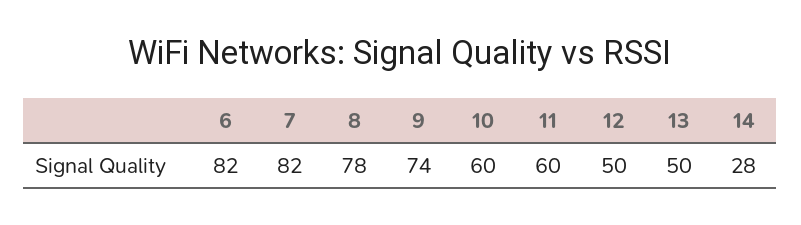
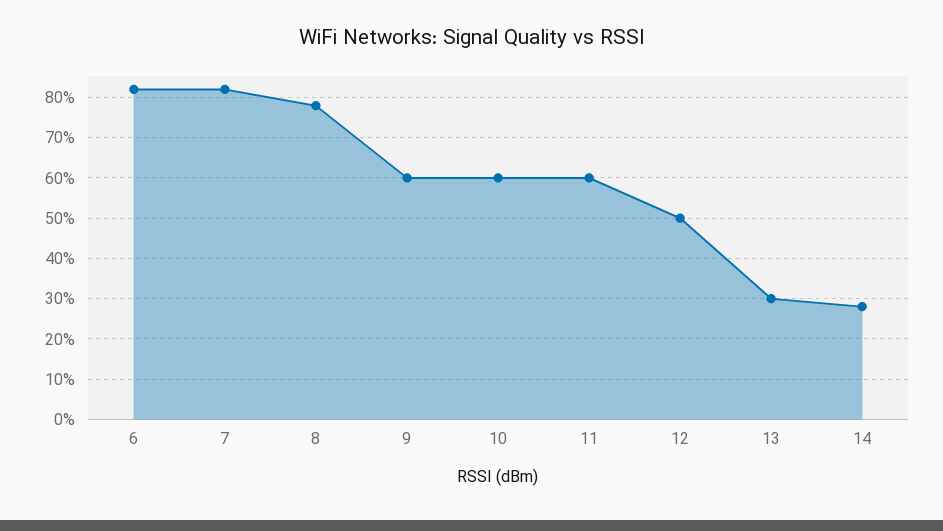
9: 74 -> 60
13: 50 -> 30

